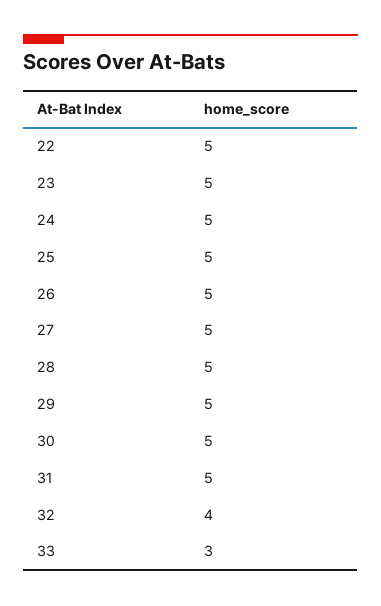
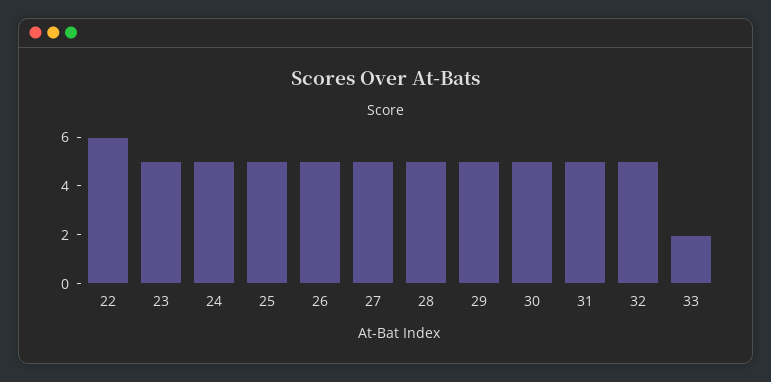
22: 5 -> 6
32: 4 -> 5
33: 3 -> 2

